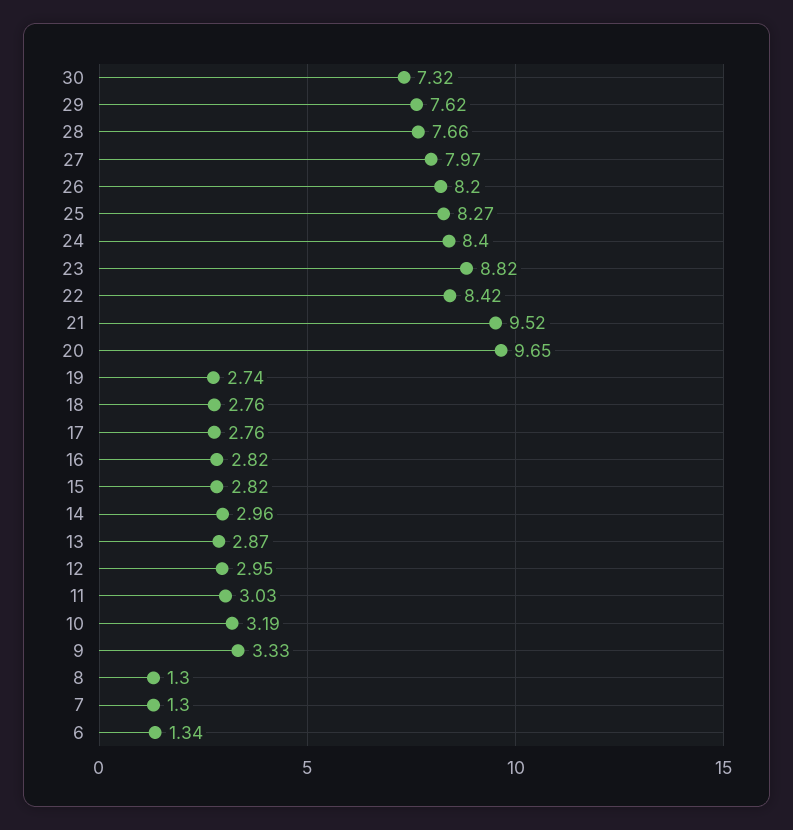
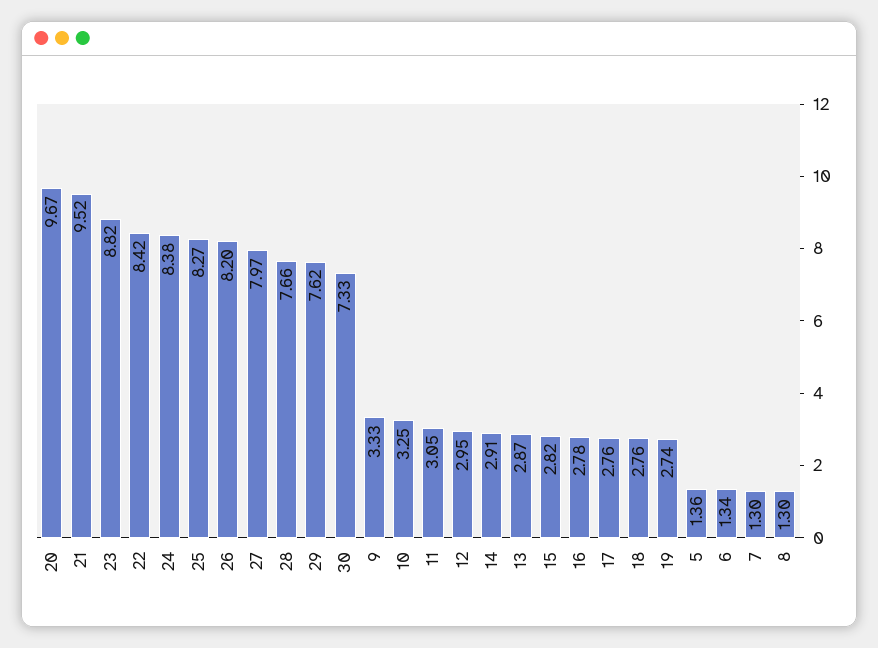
30: 7.32 -> 7.33
24: 8.4 -> 8.38
20: 9.65 -> 9.67
16: 2.82 -> 2.78
14: 2.96 -> 2.91
11: 3.03 -> 3.05
10: 3.19 -> 3.25
5: none -> 1.36

